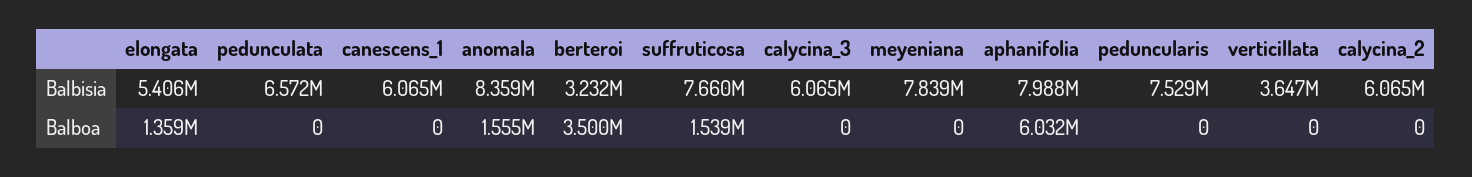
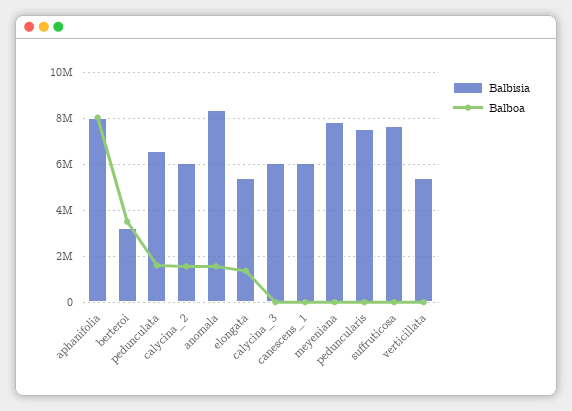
Balbisia, verticillata: 3647000 -> 5500000
Balboa, pedunculata: 0 -> 1500000
Balboa, suffruticosa: 1539000 -> 0
Balboa, aphanifolia: 6032000 -> 8000000
Balboa, calycina_2: 0 -> 1500000

